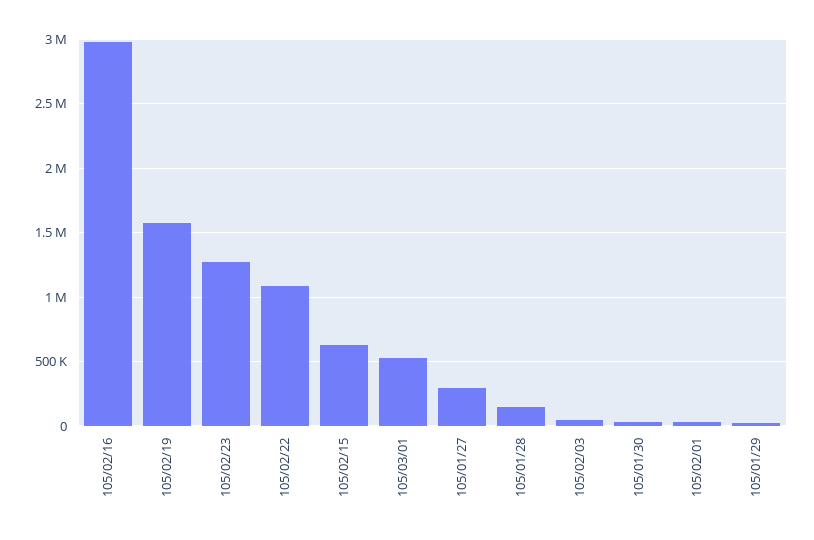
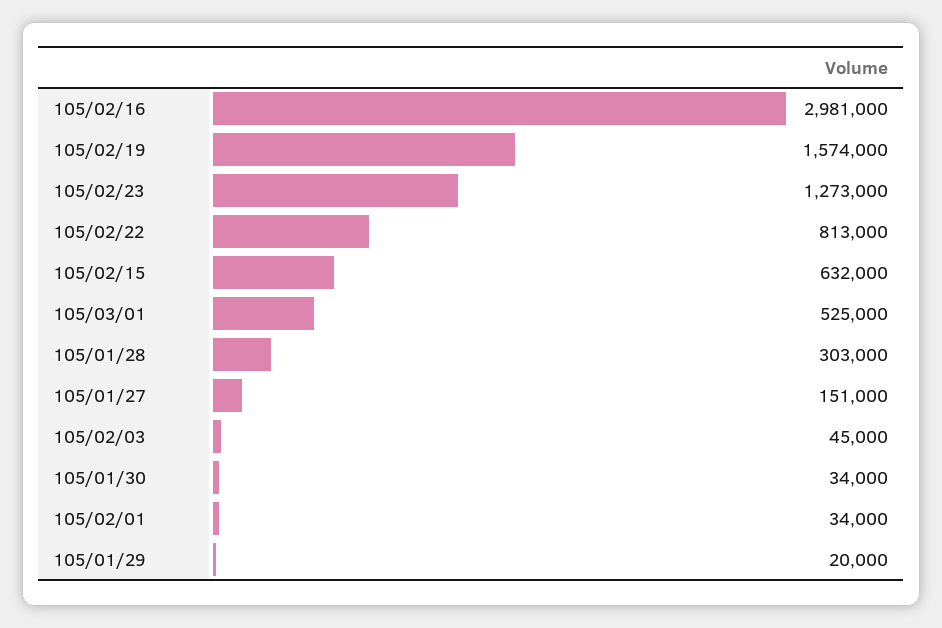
105/02/22: 1100000 -> 813000
105/01/27: 300000 -> 151000
105/01/28: 150000 -> 303000

